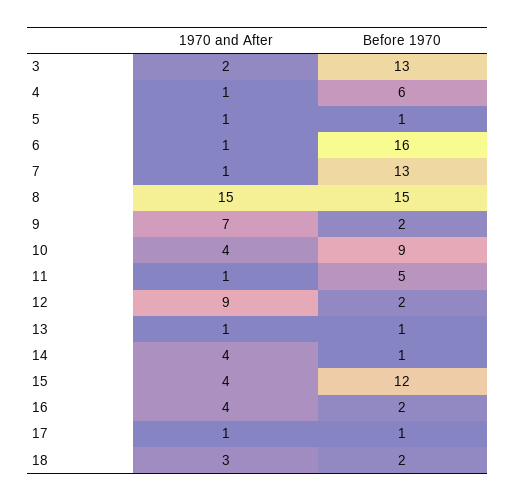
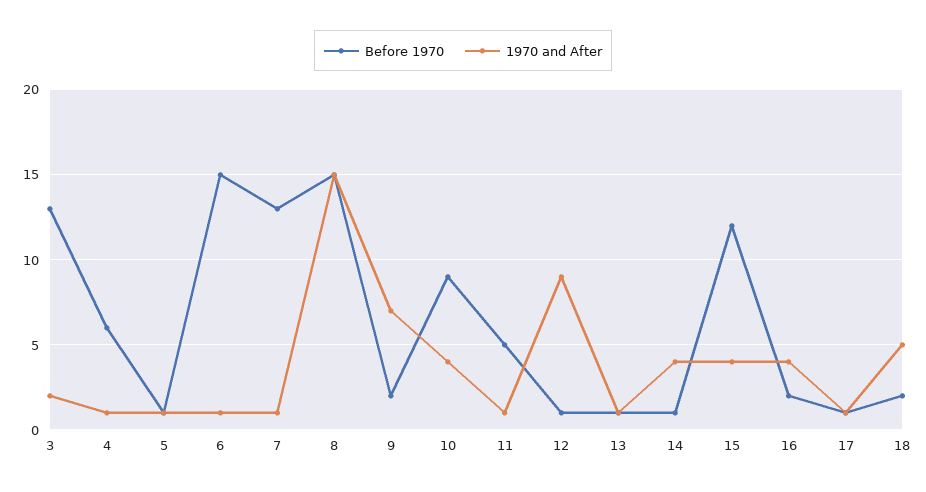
Before 1970, 6: 16 -> 15
Before 1970, 12: 2 -> 1
1970 and After, 18: 3 -> 5

